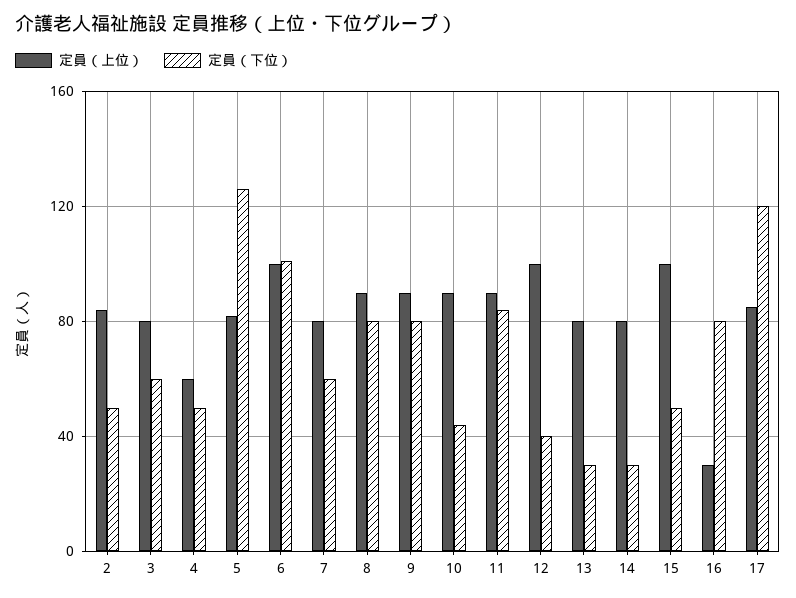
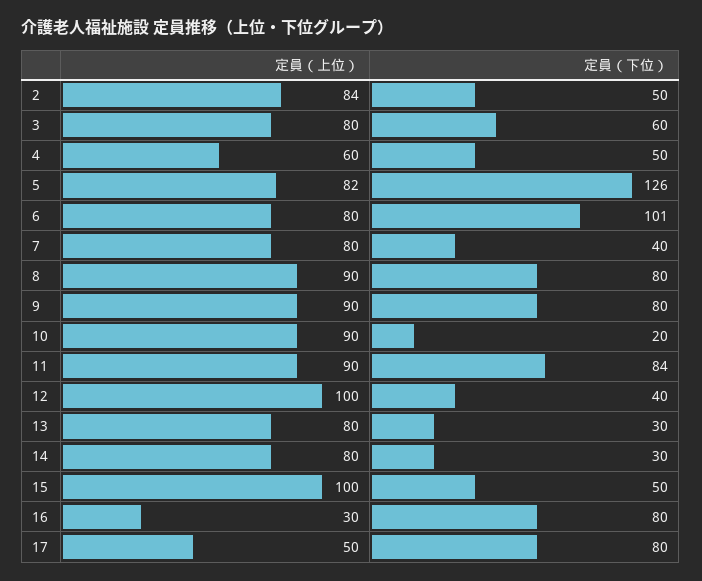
定員（上位）, 6: 100 -> 80
定員（下位）, 7: 60 -> 40
定員（下位）, 10: 45 -> 20
定員（上位）, 17: 85 -> 50
定員（下位）, 17: 120 -> 80

